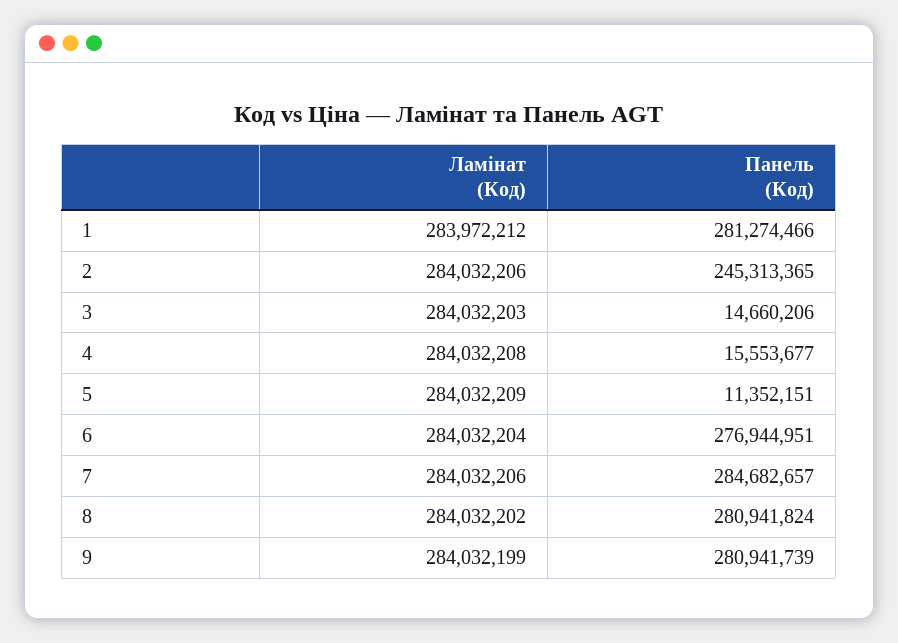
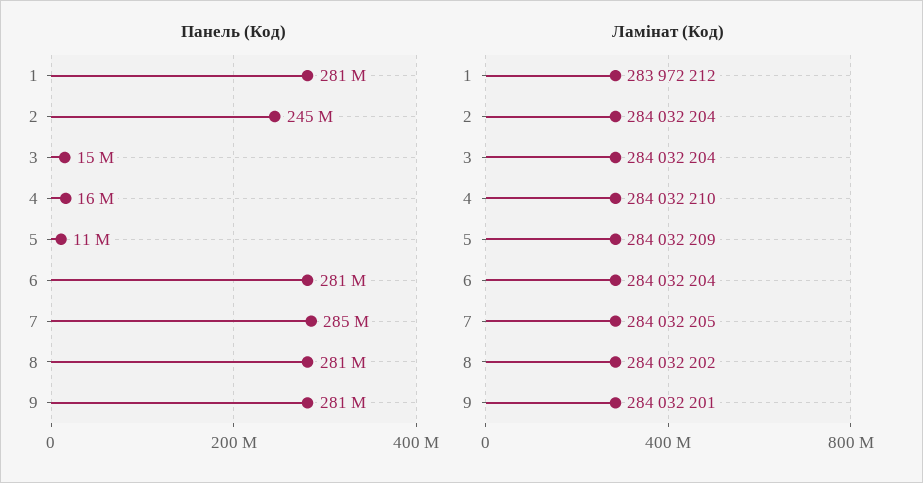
Ламінат (Код), 2: 284032206 -> 284032204
Ламінат (Код), 3: 284032203 -> 284032204
Ламінат (Код), 4: 284032208 -> 284032210
Панель (Код), 6: 276944951 -> 281000000
Ламінат (Код), 7: 284032206 -> 284032205
Ламінат (Код), 9: 284032199 -> 284032201

